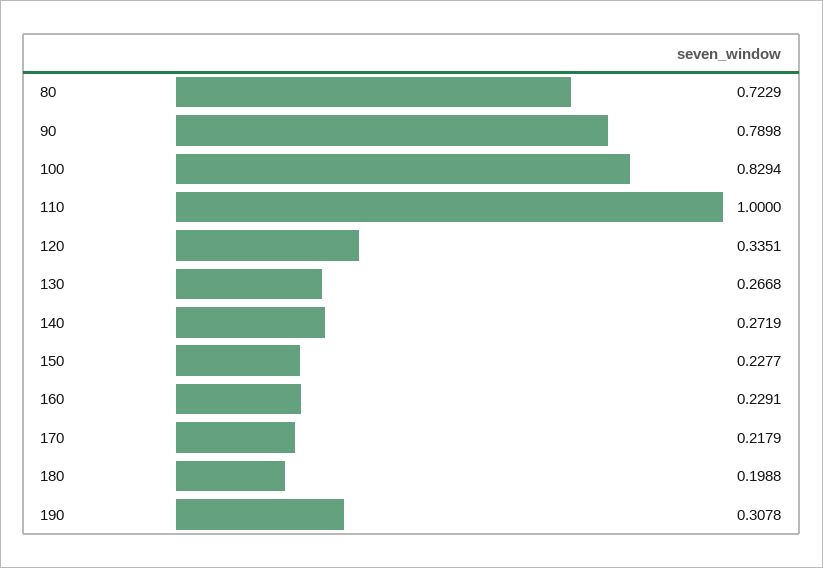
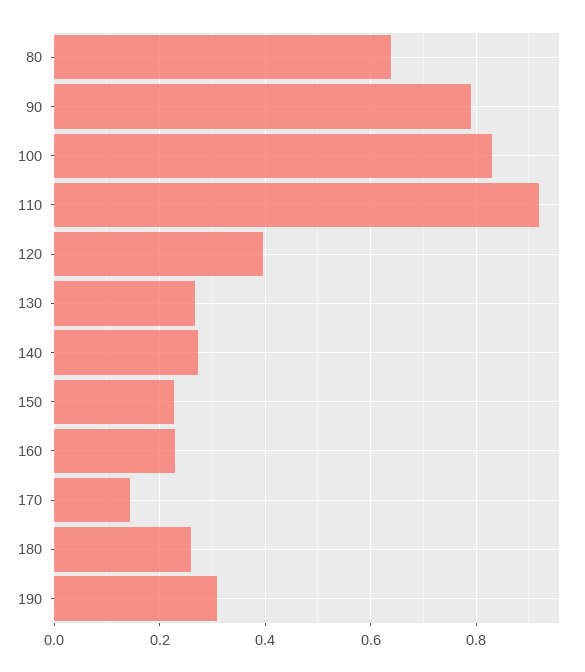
80: 0.7229 -> 0.64
110: 1 -> 0.92
120: 0.3351 -> 0.4
170: 0.2179 -> 0.14
180: 0.1988 -> 0.26

